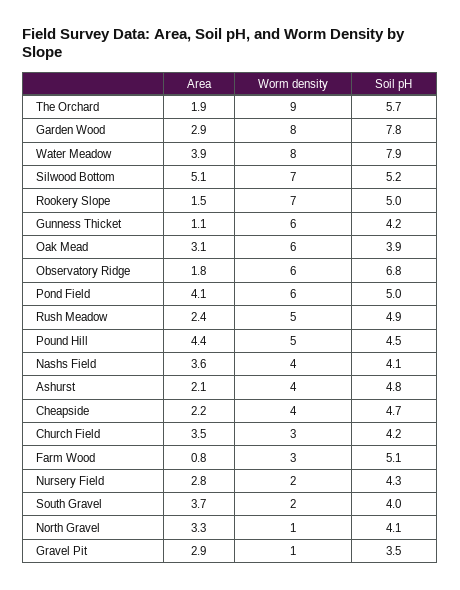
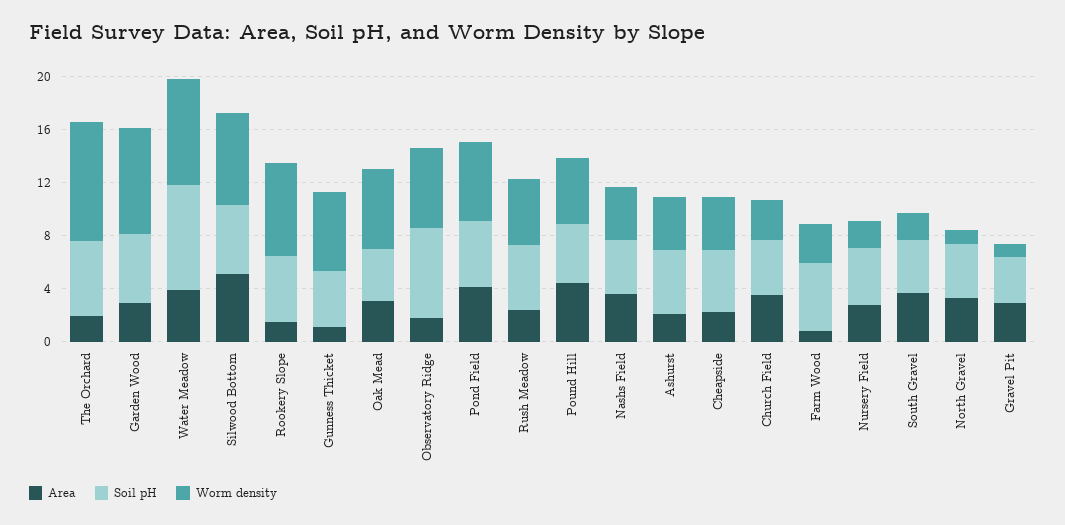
Soil pH, Garden Wood: 7.8 -> 5

